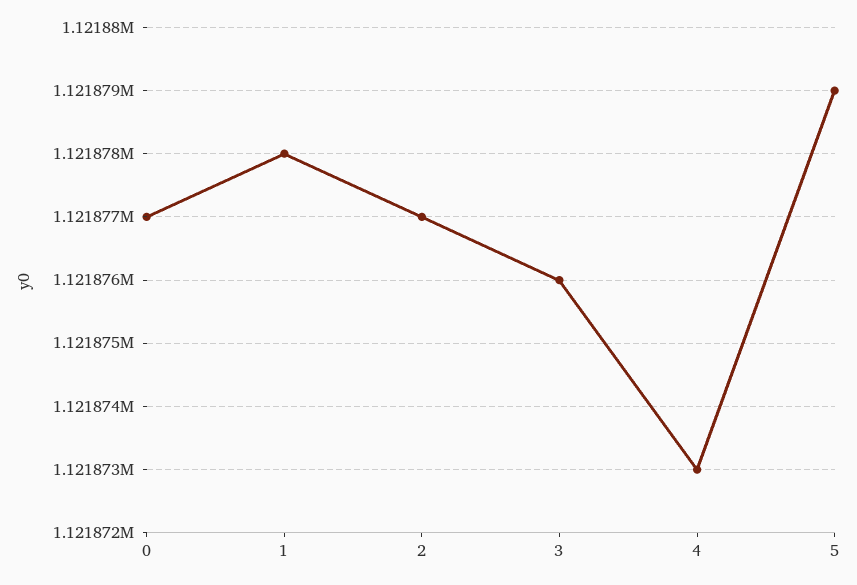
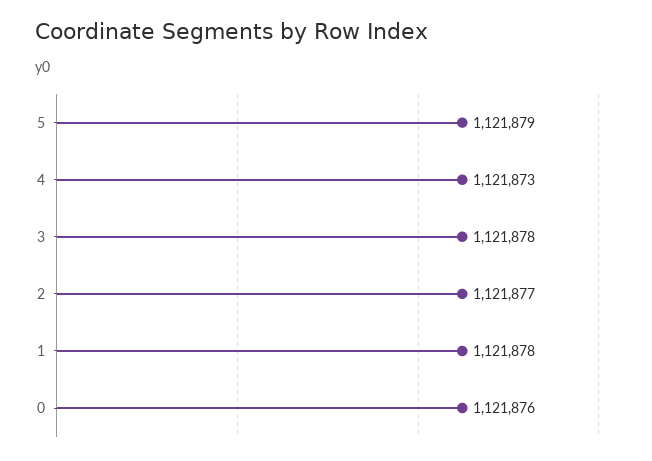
0: 1121877 -> 1121876
3: 1121876 -> 1121878

